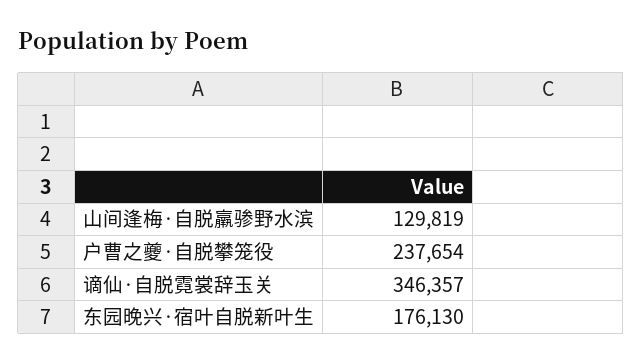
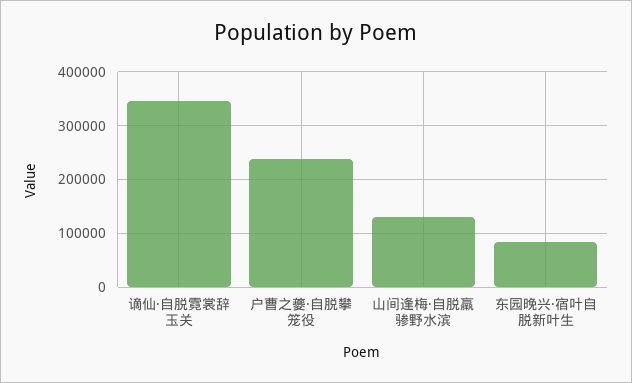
东园晚兴·宿叶自脱新叶生: 176130 -> 80000

